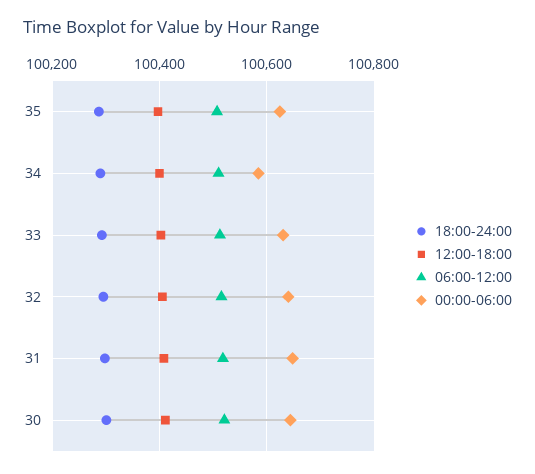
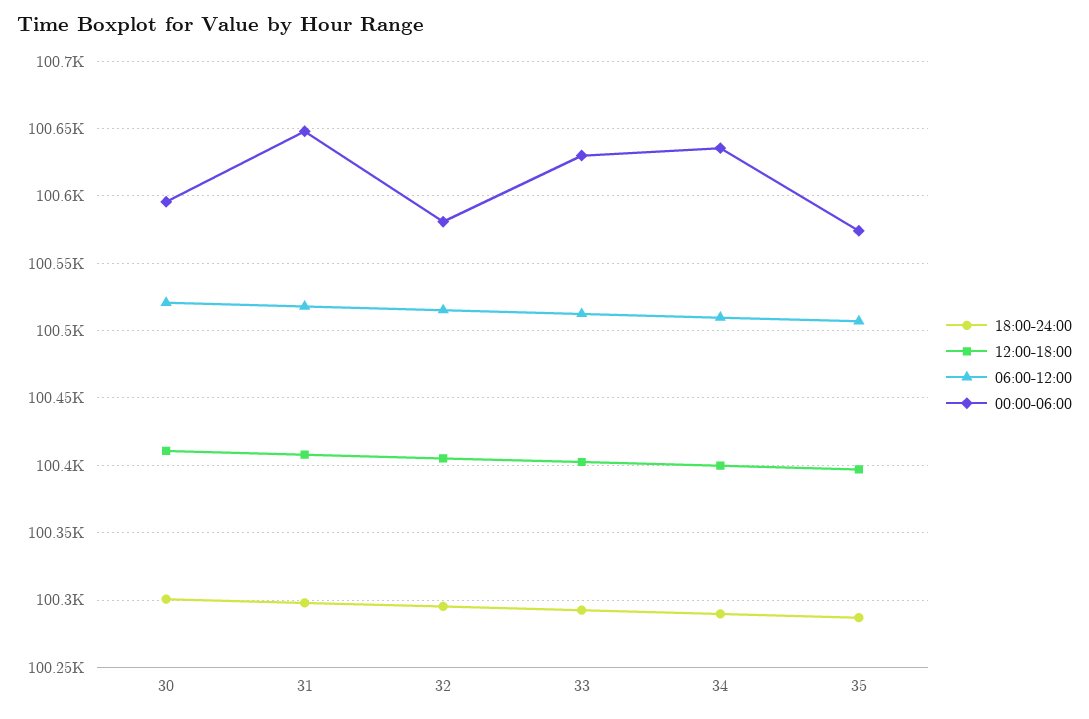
00:00-06:00, 35: 100620 -> 100575
00:00-06:00, 34: 100580 -> 100635
00:00-06:00, 32: 100640 -> 100580
00:00-06:00, 30: 100640 -> 100595

